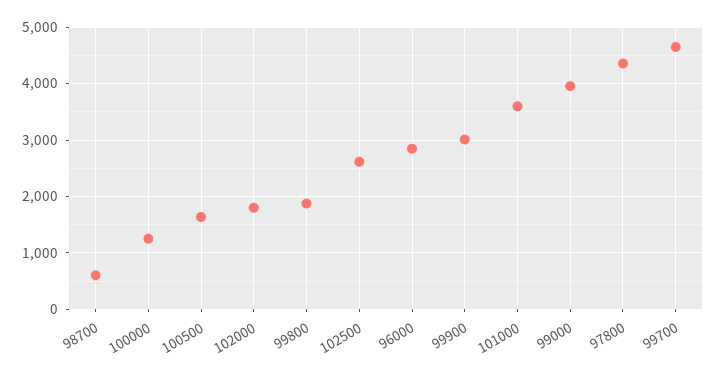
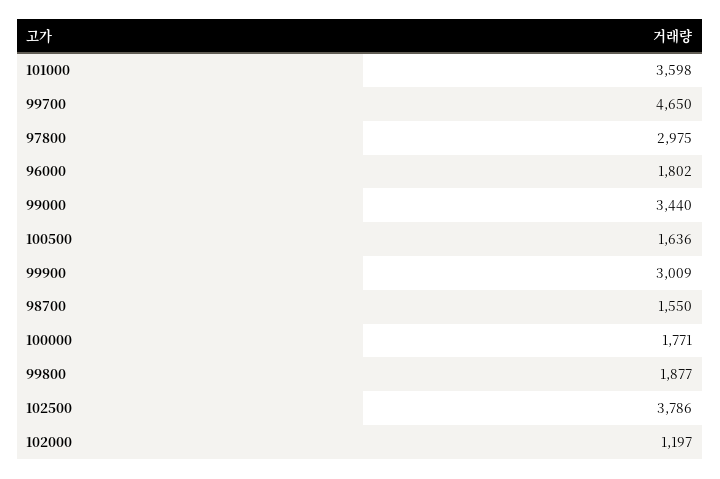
98700: 600 -> 1550
100000: 1200 -> 1771
102000: 1800 -> 1197
102500: 2600 -> 3786
96000: 2800 -> 1802
99000: 4000 -> 3440
97800: 4400 -> 2975

